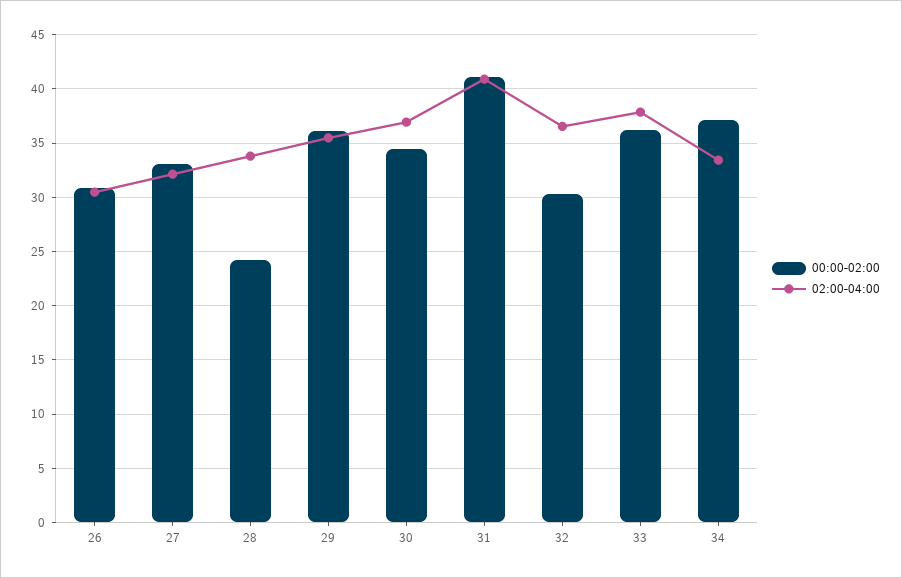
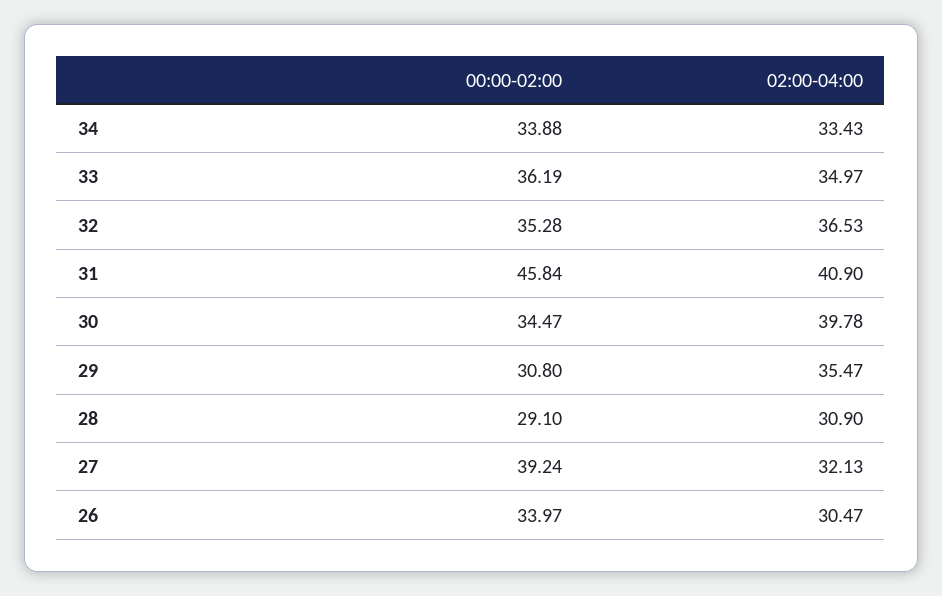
00:00-02:00, 26: 31 -> 33.97
00:00-02:00, 27: 33 -> 39.24
00:00-02:00, 28: 24 -> 29.1
02:00-04:00, 28: 34 -> 30.9
00:00-02:00, 29: 36 -> 30.8
02:00-04:00, 30: 37 -> 39.78
00:00-02:00, 31: 41 -> 45.84
00:00-02:00, 32: 30 -> 35.28
02:00-04:00, 33: 38 -> 34.97
00:00-02:00, 34: 37 -> 33.88

